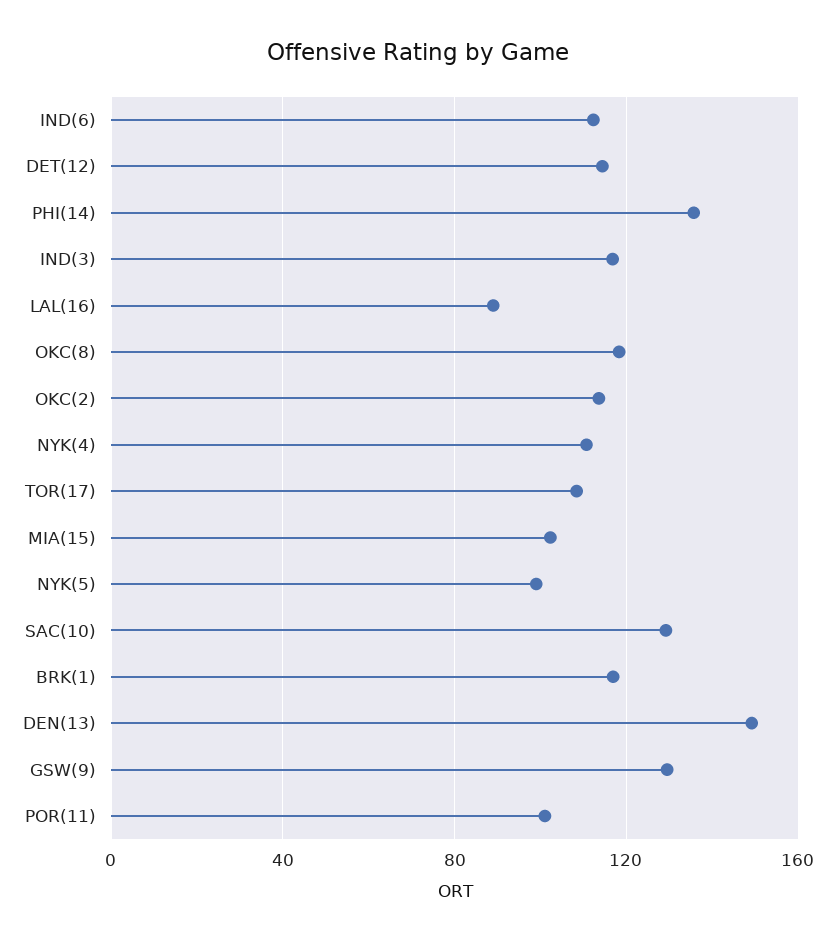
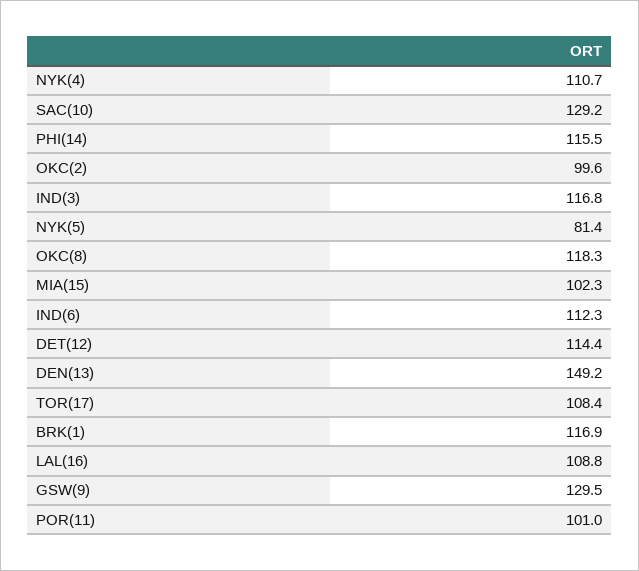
PHI(14): 135 -> 115.5
LAL(16): 90 -> 108.8
OKC(2): 115 -> 99.6
NYK(5): 100 -> 81.4

